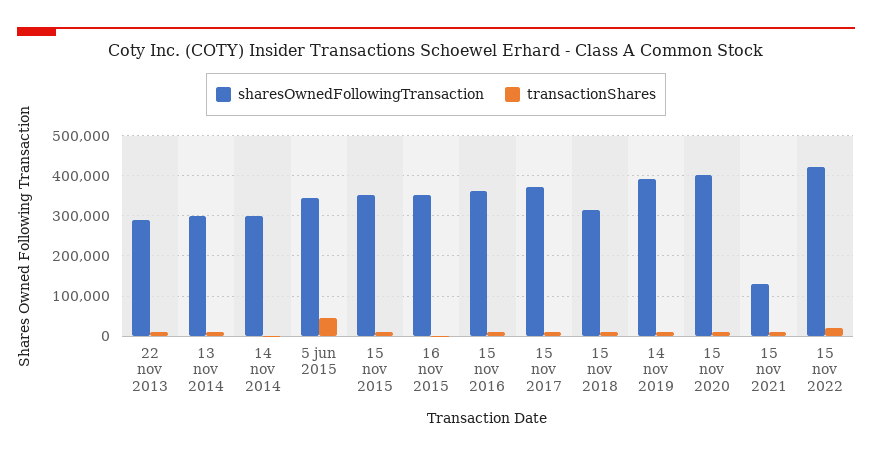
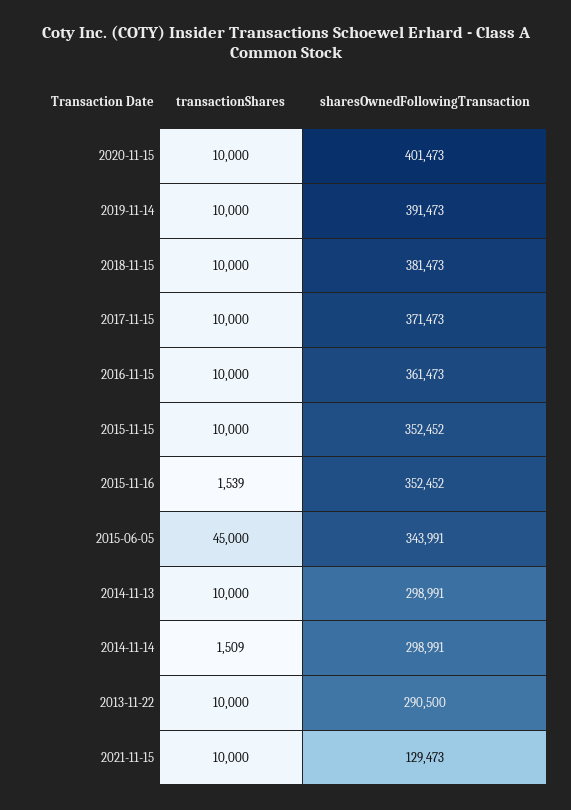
sharesOwnedFollowingTransaction, 15 nov 2018: 320000 -> 381473
sharesOwnedFollowingTransaction, 15 nov 2022: 420000 -> none
transactionShares, 15 nov 2022: 20000 -> none

